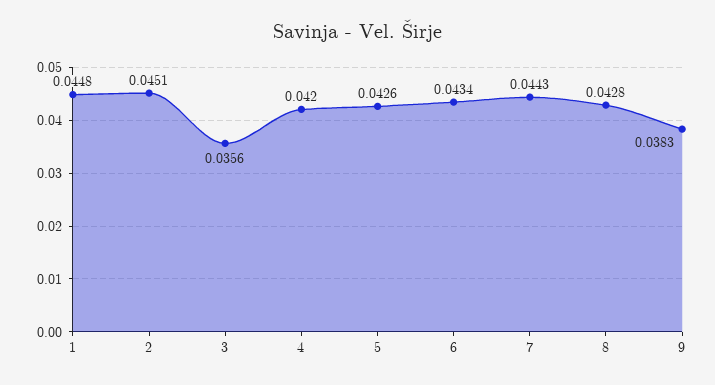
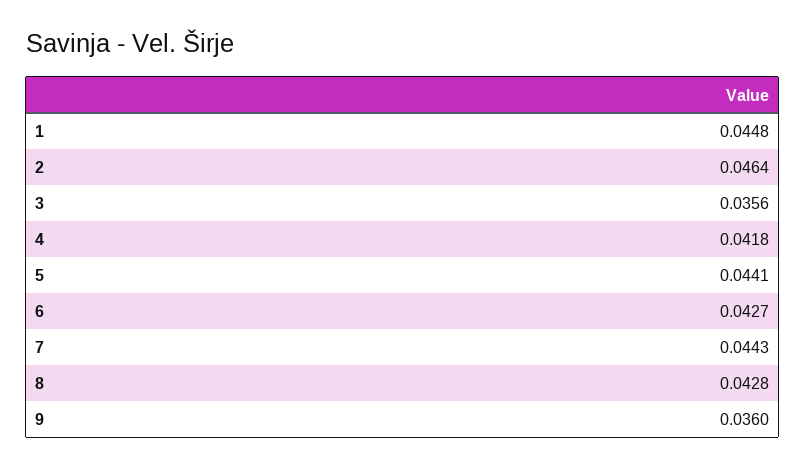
2: 0.0451 -> 0.0464
4: 0.042 -> 0.0418
5: 0.0426 -> 0.0441
6: 0.0434 -> 0.0427
9: 0.0383 -> 0.036

